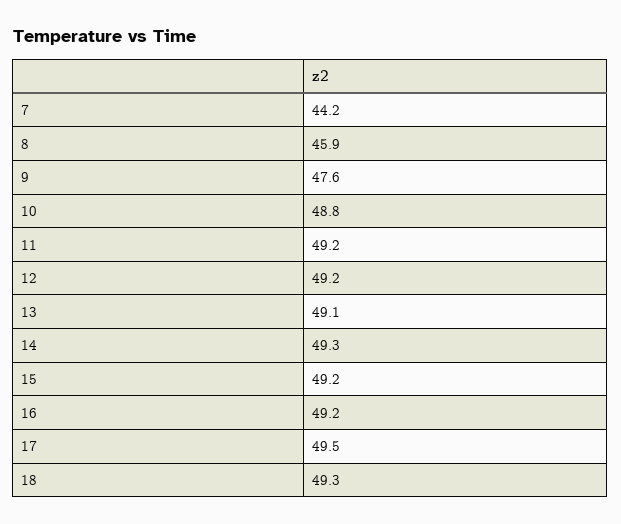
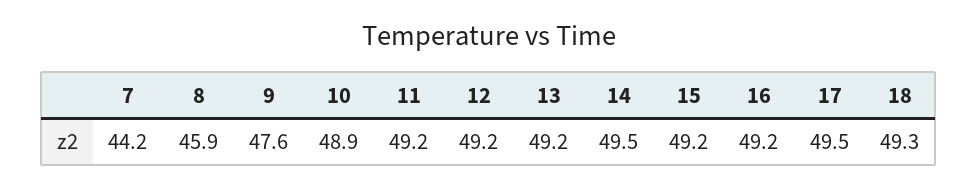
10: 48.8 -> 48.9
13: 49.1 -> 49.2
14: 49.3 -> 49.5

